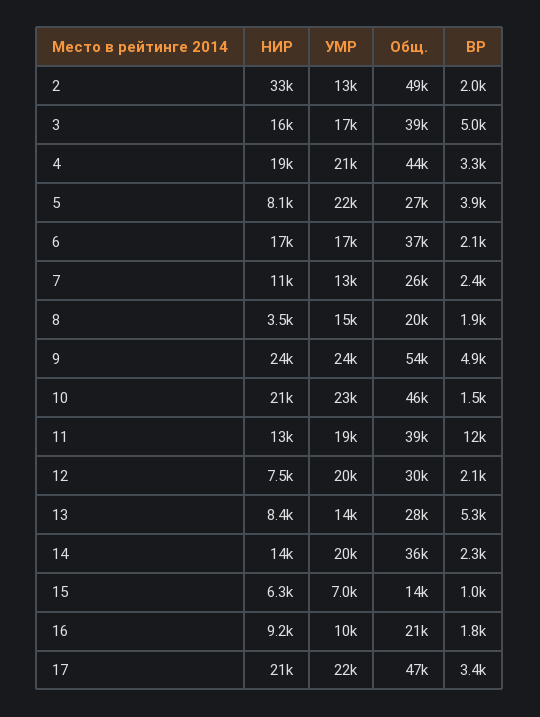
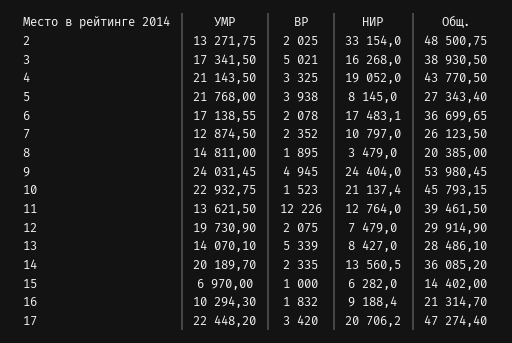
УМР, 11: 19000 -> 13621.5

